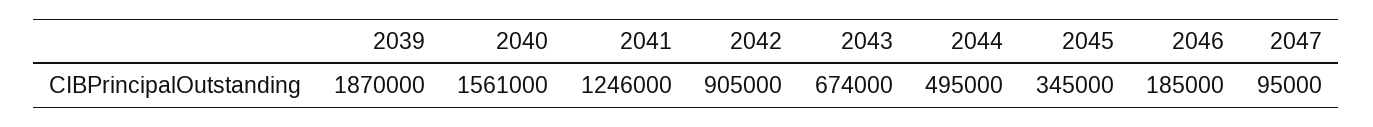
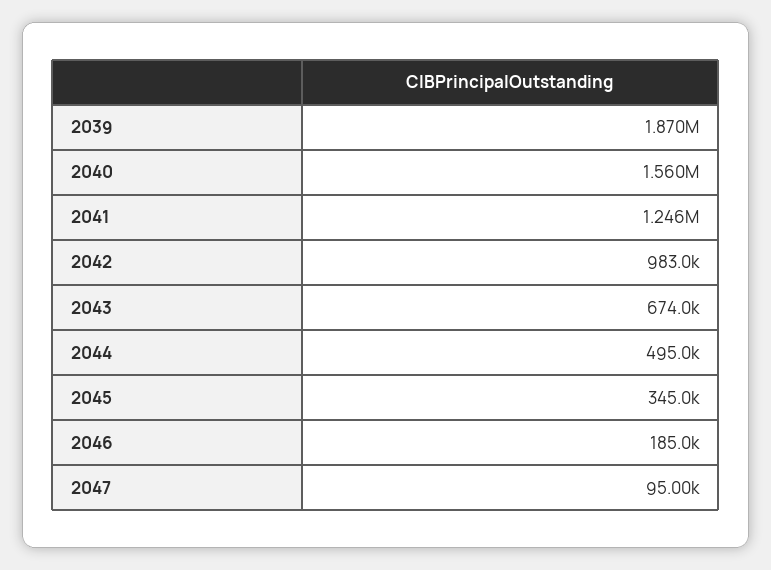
2040: 1561000 -> 1560000
2042: 905000 -> 983000

